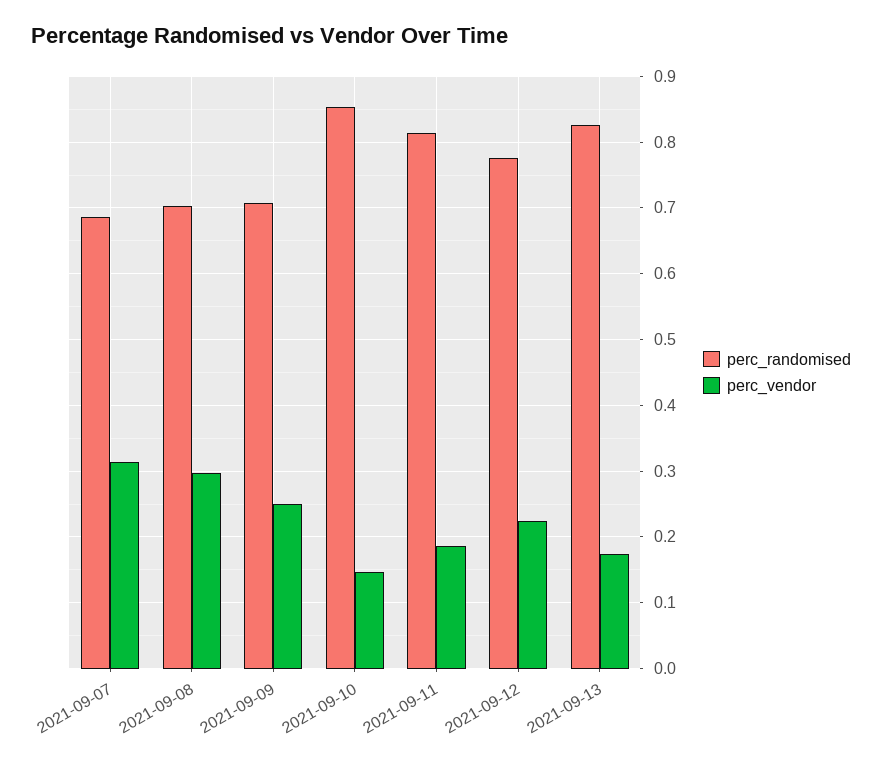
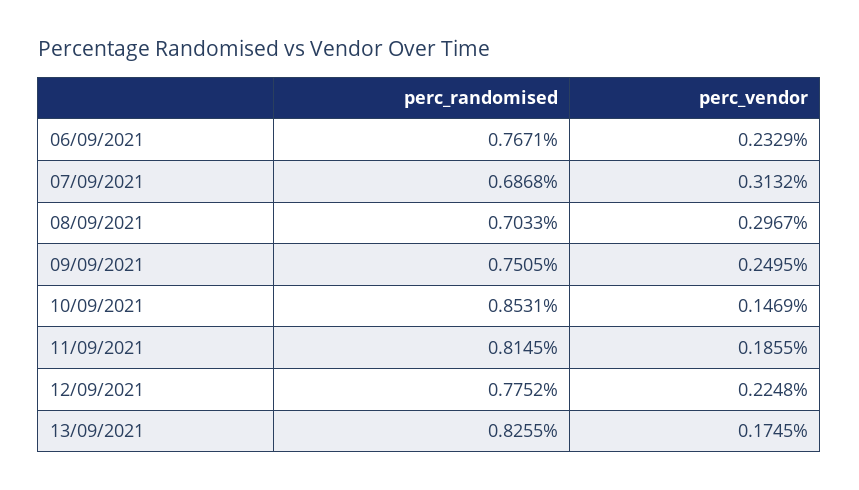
perc_randomised, 2021-09-09: 0.71 -> 0.7505
perc_randomised, 06/09/2021: none -> 0.7671
perc_vendor, 06/09/2021: none -> 0.2329

